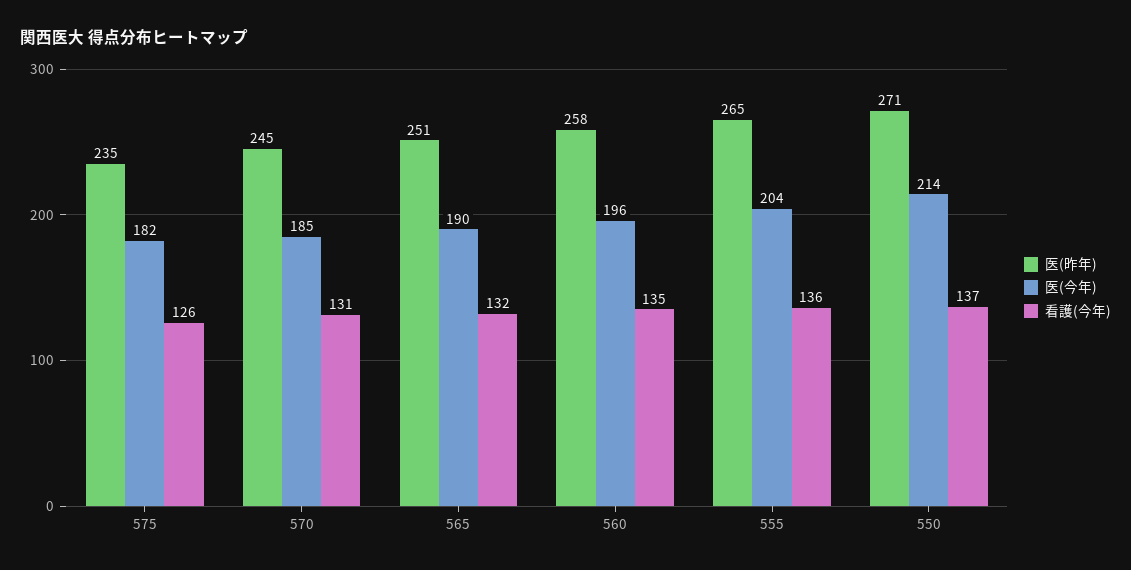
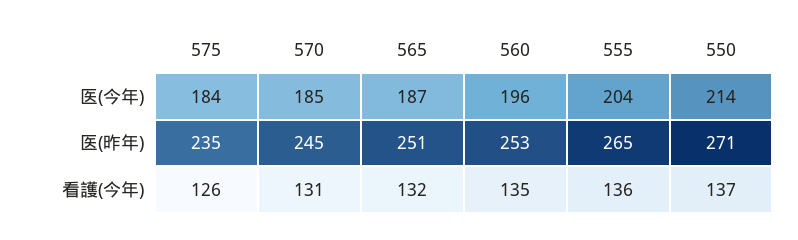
医(今年), 575: 182 -> 184
医(今年), 565: 190 -> 187
医(昨年), 560: 258 -> 253

